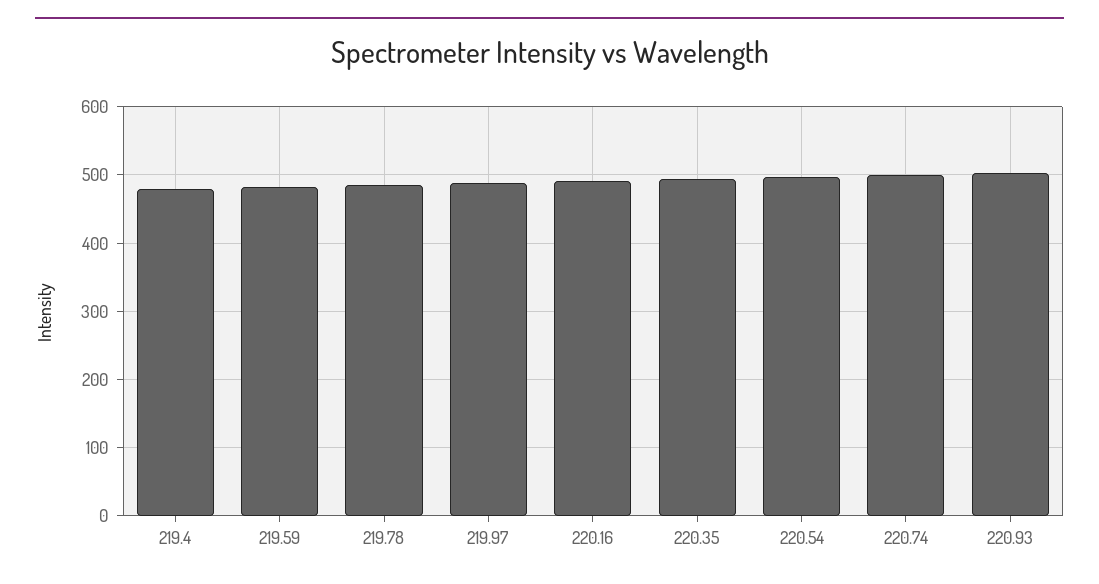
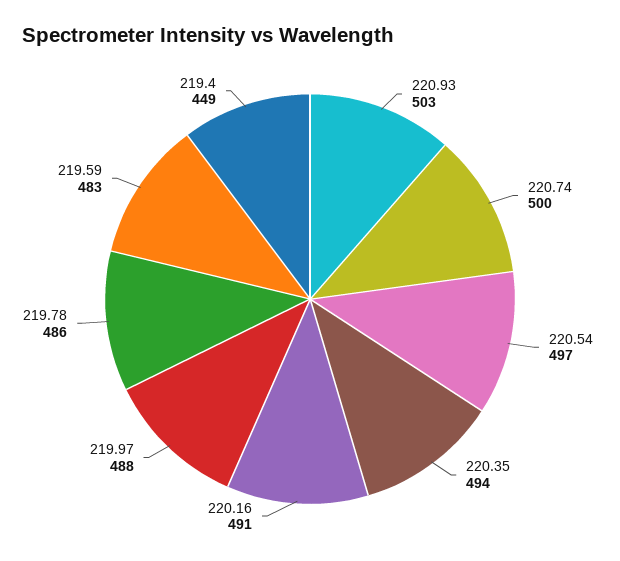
219.4: 480 -> 449

